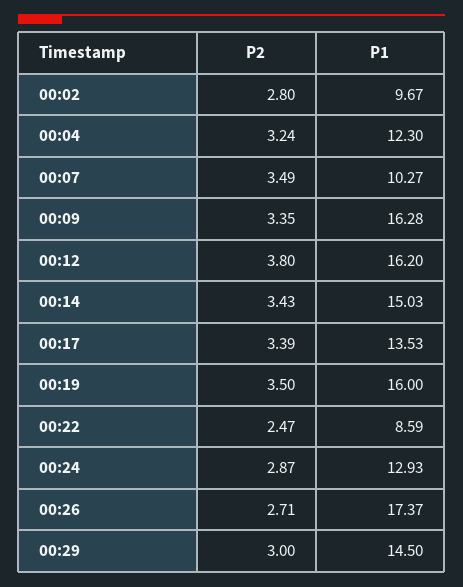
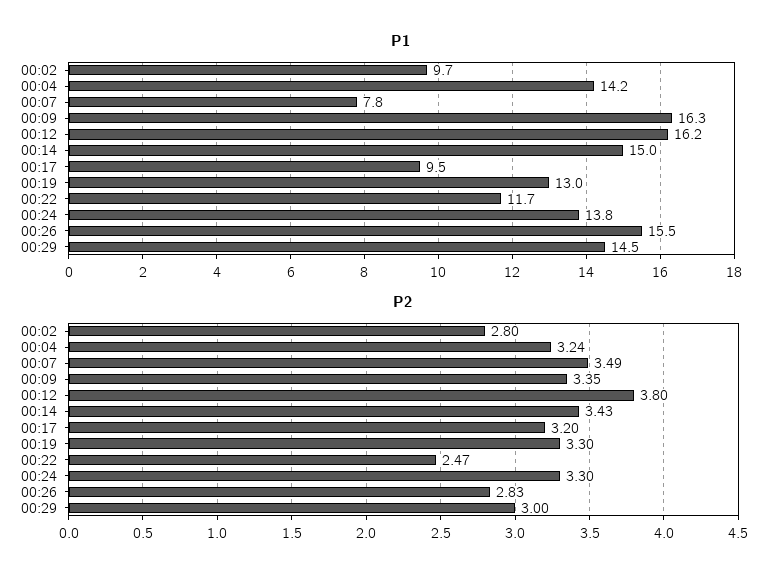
P1, 00:04: 12.3 -> 14.2
P1, 00:07: 10.27 -> 7.8
P2, 00:17: 3.39 -> 3.2
P1, 00:17: 13.53 -> 9.5
P2, 00:19: 3.5 -> 3.3
P1, 00:19: 16 -> 13
P1, 00:22: 8.59 -> 11.7
P2, 00:24: 2.87 -> 3.3
P1, 00:24: 12.93 -> 13.8
P2, 00:26: 2.71 -> 2.83
P1, 00:26: 17.37 -> 15.5

